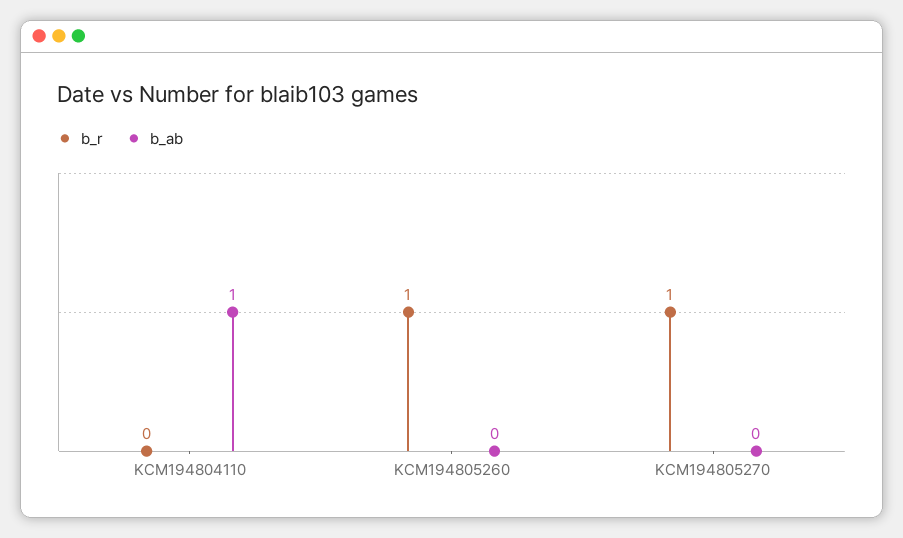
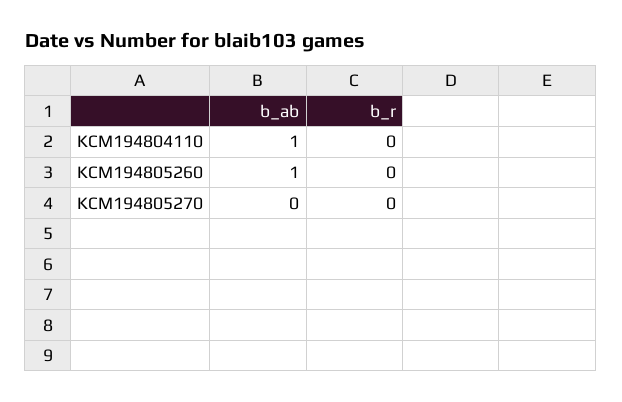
b_r, KCM194805260: 1 -> 0
b_ab, KCM194805260: 0 -> 1
b_r, KCM194805270: 1 -> 0

